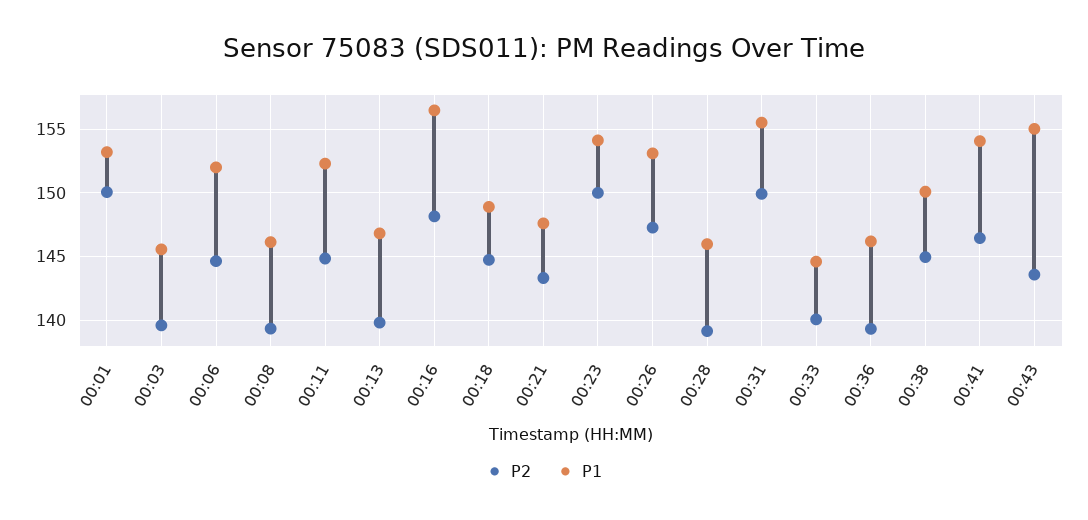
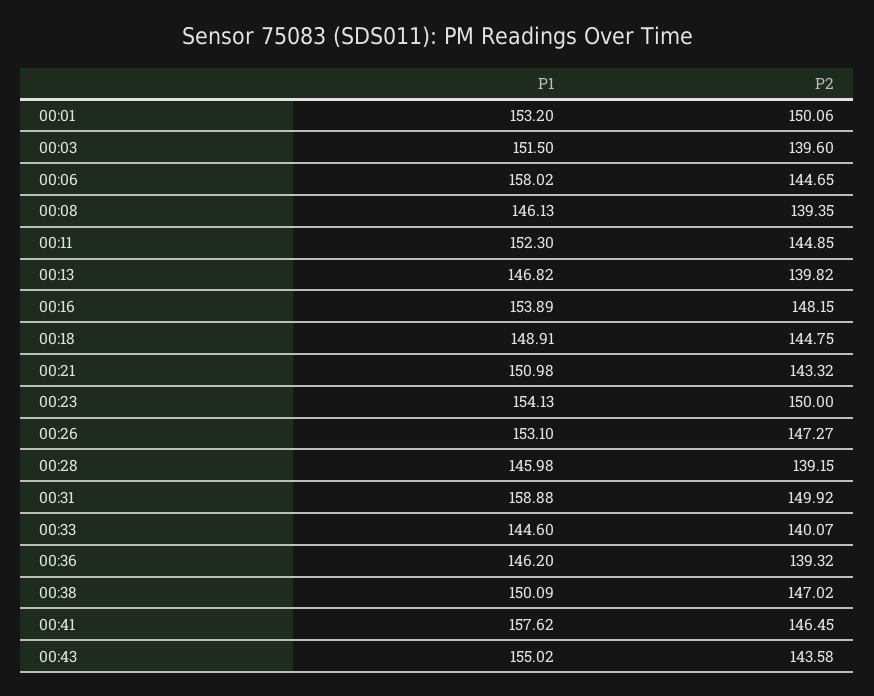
P1, 00:03: 145.5 -> 151.5
P1, 00:06: 152 -> 158.02
P1, 00:16: 156.5 -> 153.89
P1, 00:21: 147.5 -> 150.98
P1, 00:31: 155.5 -> 158.88
P2, 00:38: 145 -> 147.02
P1, 00:41: 154 -> 157.62

